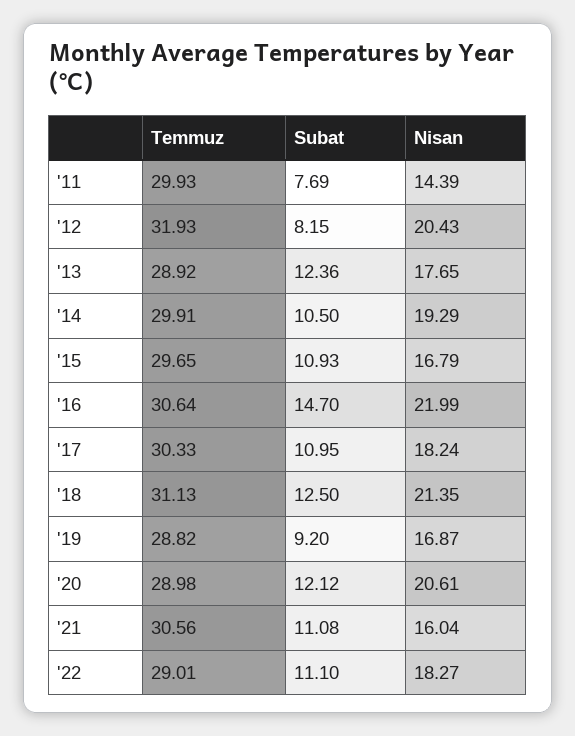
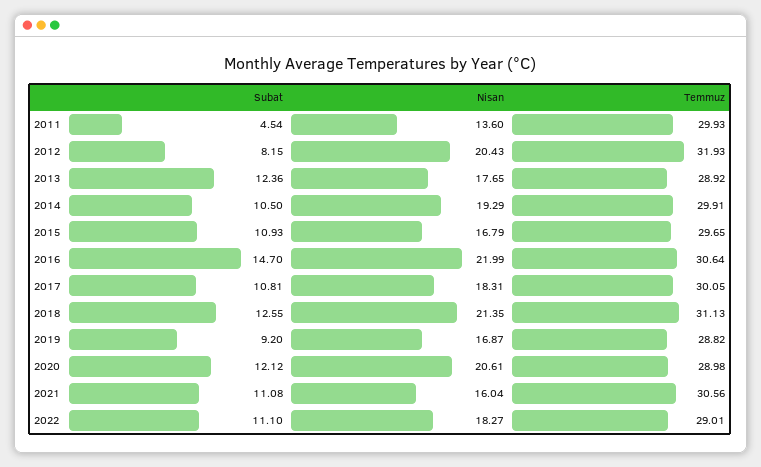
Subat, '11: 7.69 -> 4.54
Nisan, '11: 14.39 -> 13.6
Temmuz, '17: 30.33 -> 30.05
Subat, '17: 10.95 -> 10.81
Nisan, '17: 18.24 -> 18.31
Subat, '18: 12.5 -> 12.55

